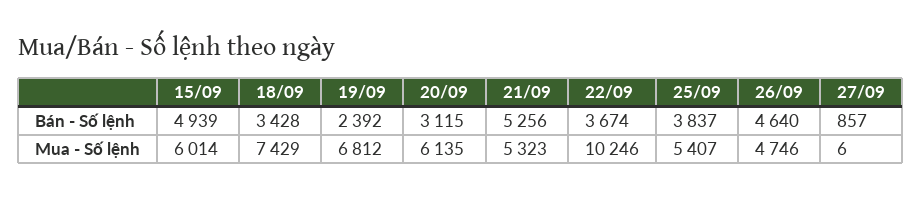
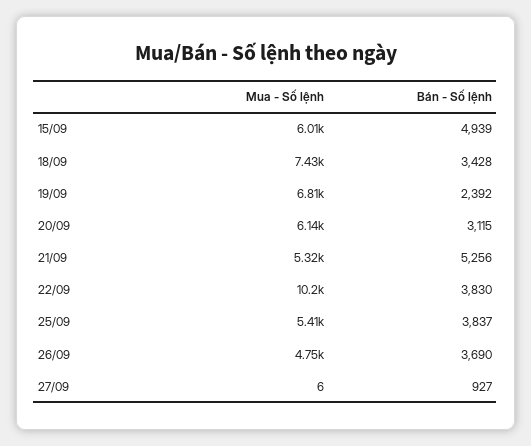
22/09, Bán - Số lệnh: 3674 -> 3830
26/09, Bán - Số lệnh: 4640 -> 3690
27/09, Bán - Số lệnh: 857 -> 927

